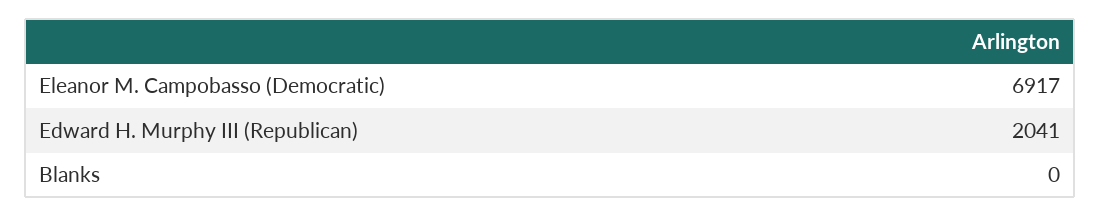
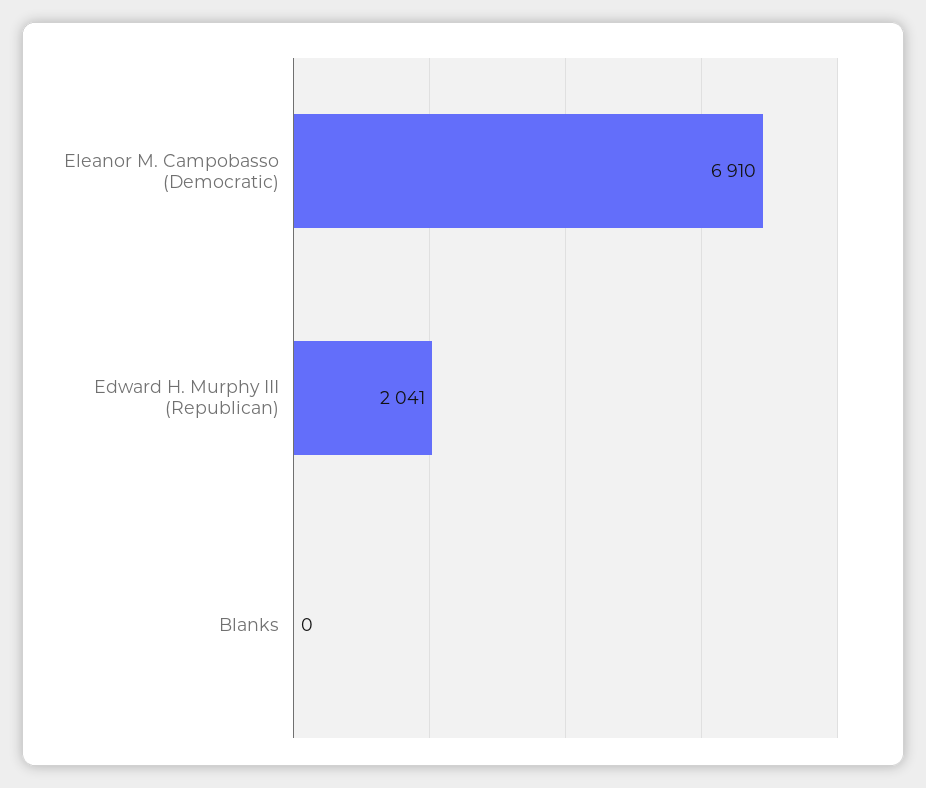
Eleanor M. Campobasso (Democratic): 6917 -> 6910

